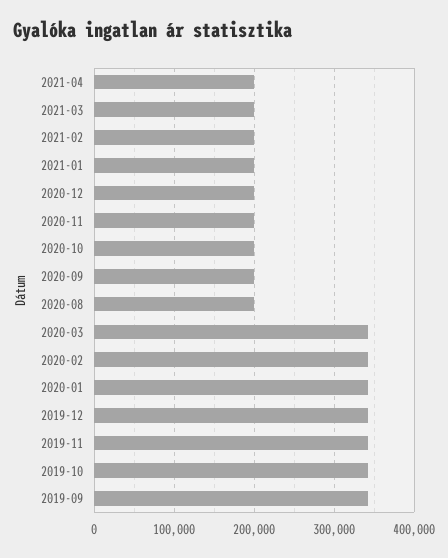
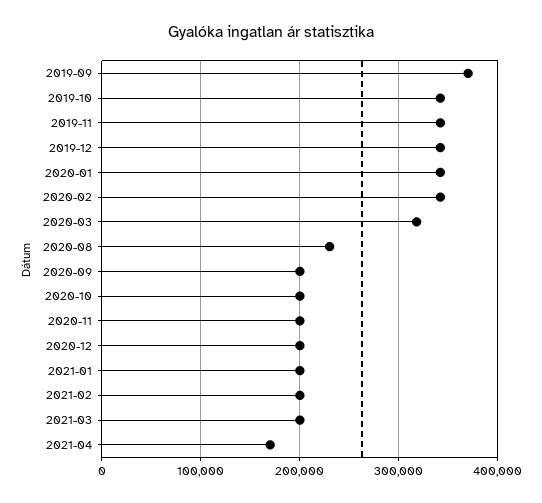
2021-04: 200000 -> 170000
2020-08: 200000 -> 230000
2020-03: 340000 -> 320000
2019-09: 340000 -> 370000

